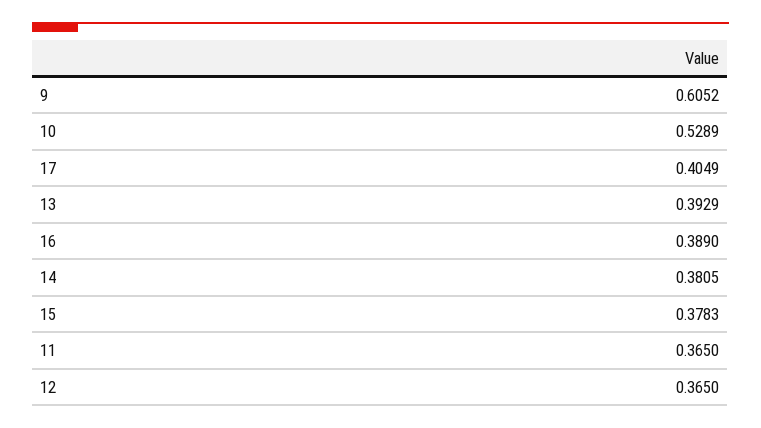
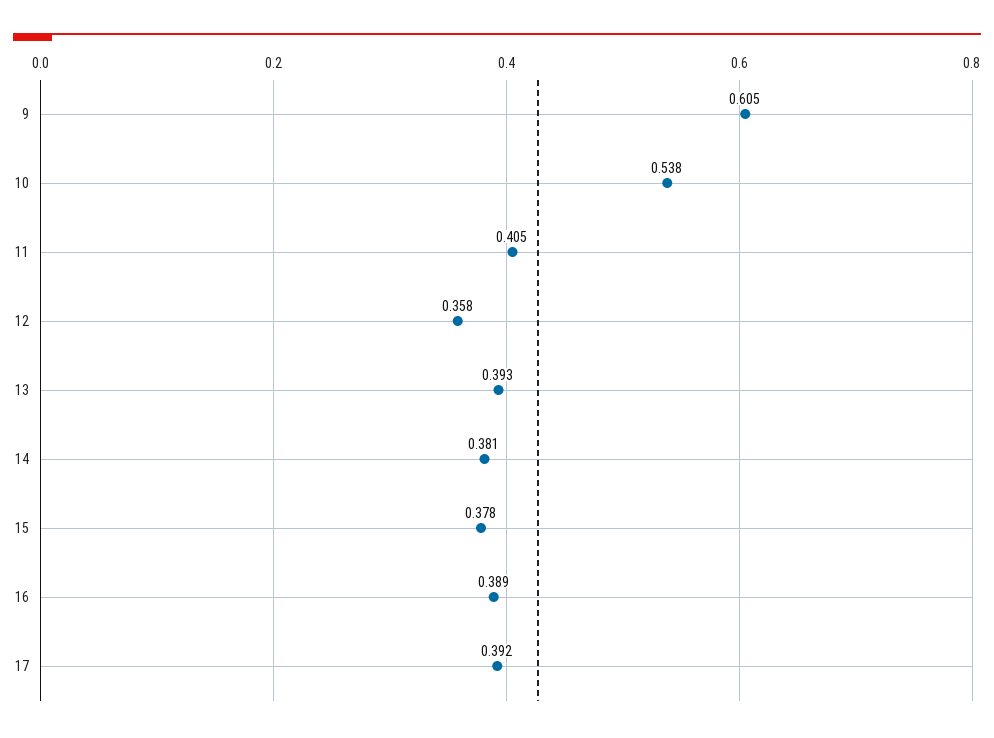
10: 0.5289 -> 0.538
17: 0.4049 -> 0.392
11: 0.365 -> 0.405
12: 0.365 -> 0.358

